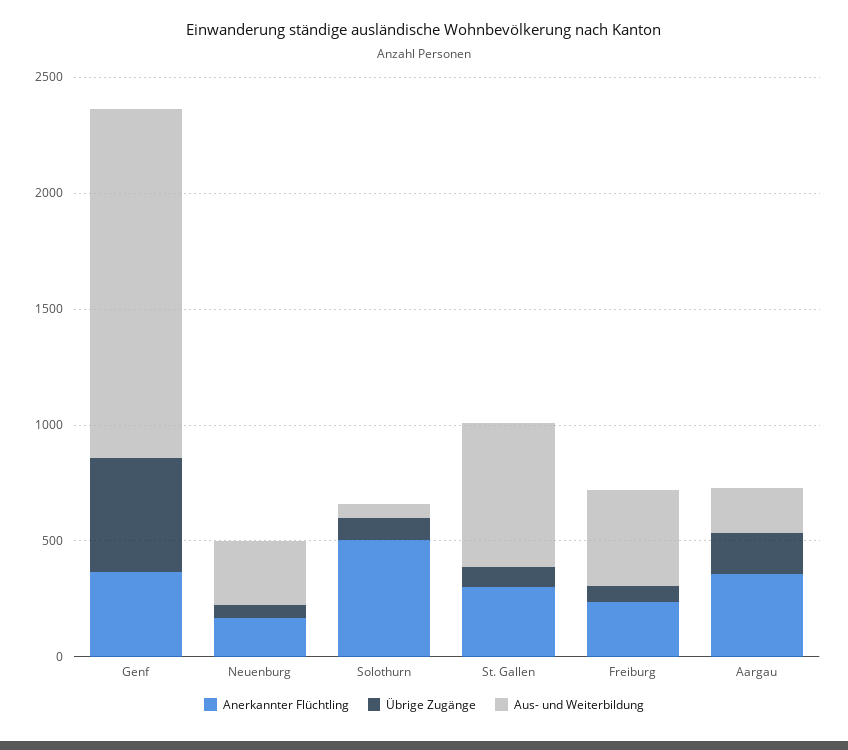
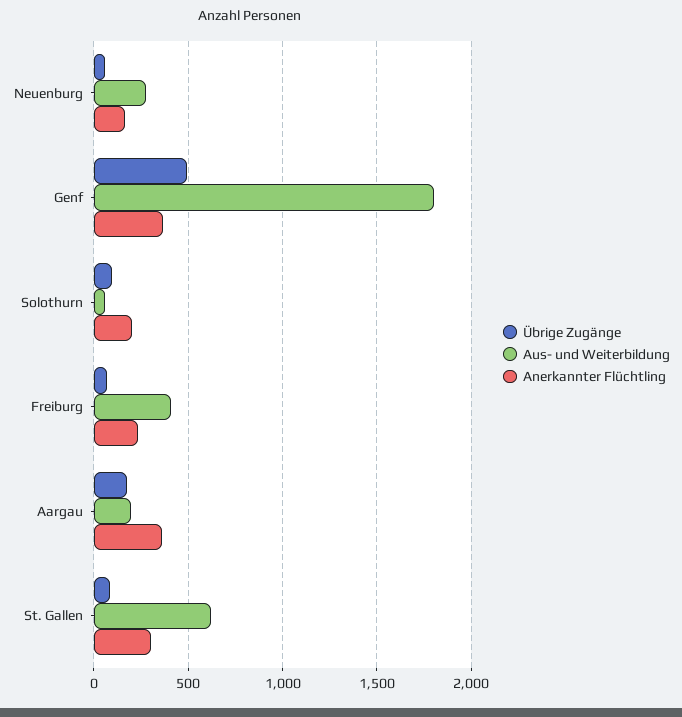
Aus- und Weiterbildung, Genf: 1500 -> 1800
Anerkannter Flüchtling, Solothurn: 500 -> 200

